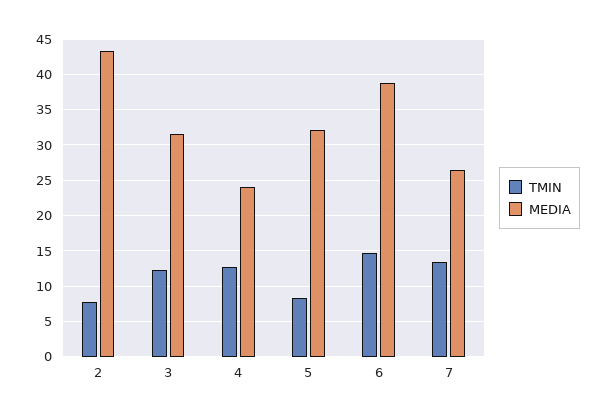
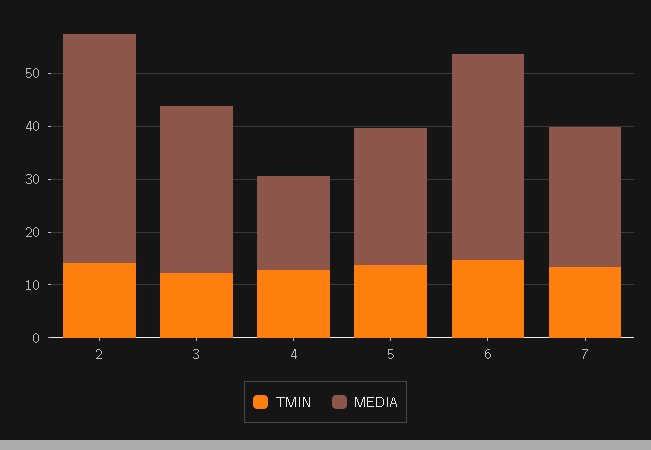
TMIN, 2: 8 -> 14
MEDIA, 4: 24 -> 18
TMIN, 5: 8 -> 14
MEDIA, 5: 32 -> 26

